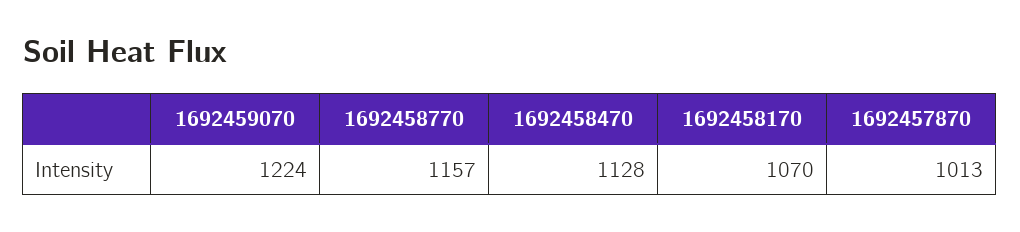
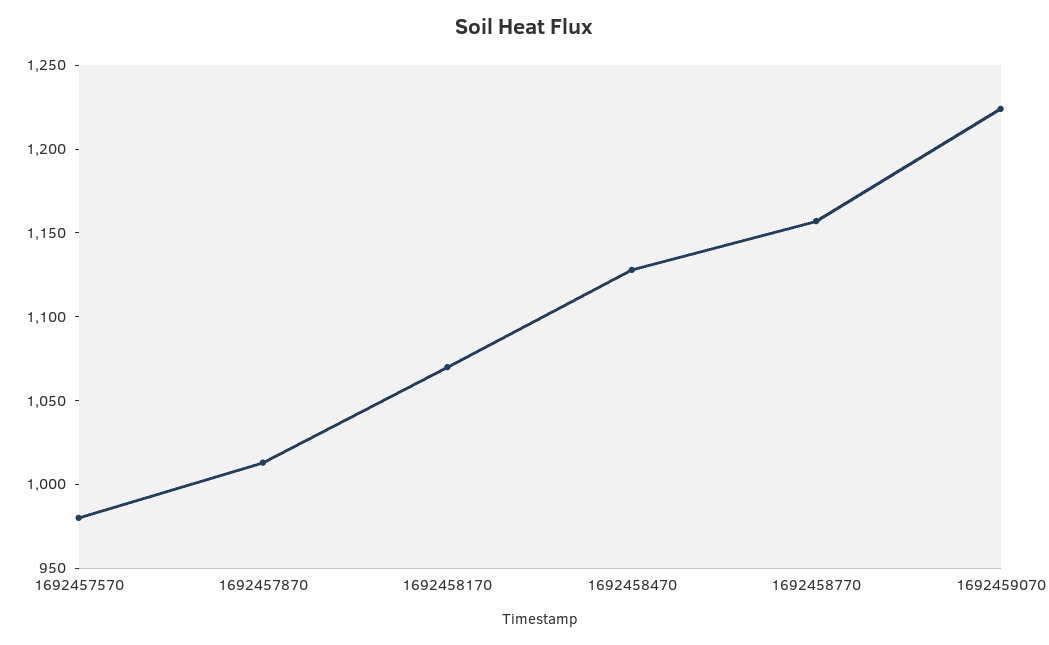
1692457570: none -> 980

